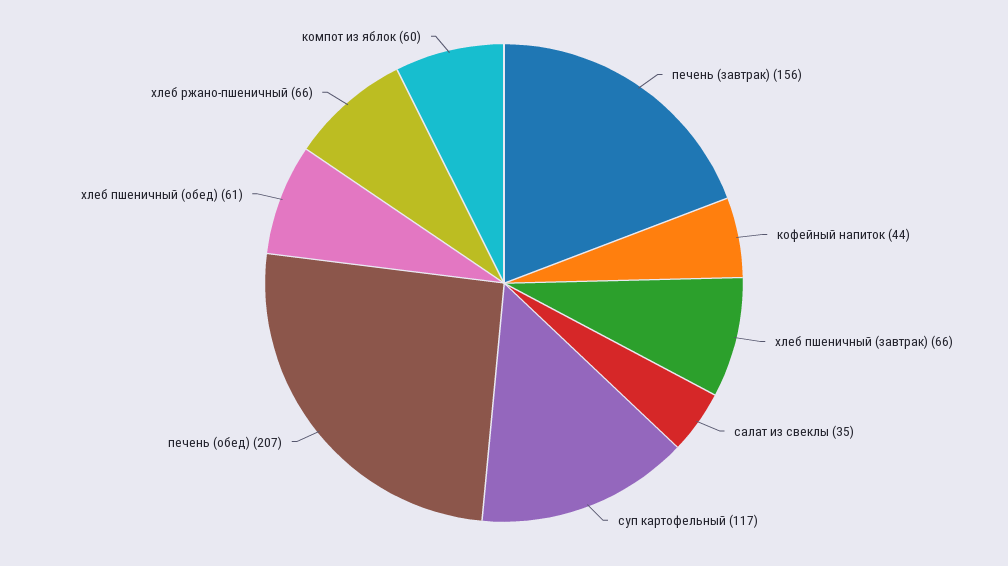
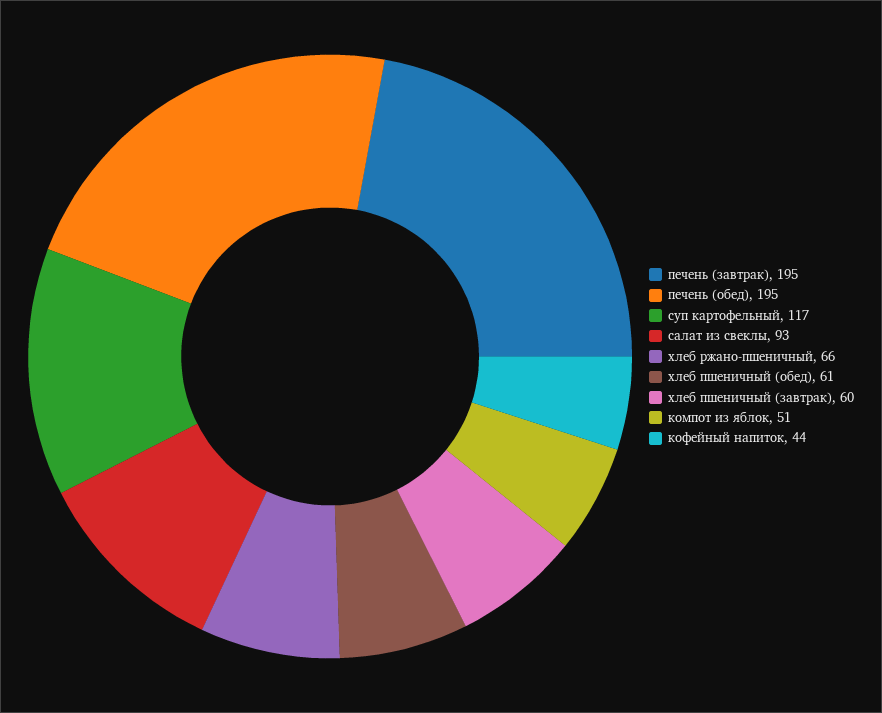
печень (завтрак): 156 -> 195
хлеб пшеничный (завтрак): 66 -> 60
салат из свеклы: 35 -> 93
печень (обед): 207 -> 195
компот из яблок: 60 -> 51

